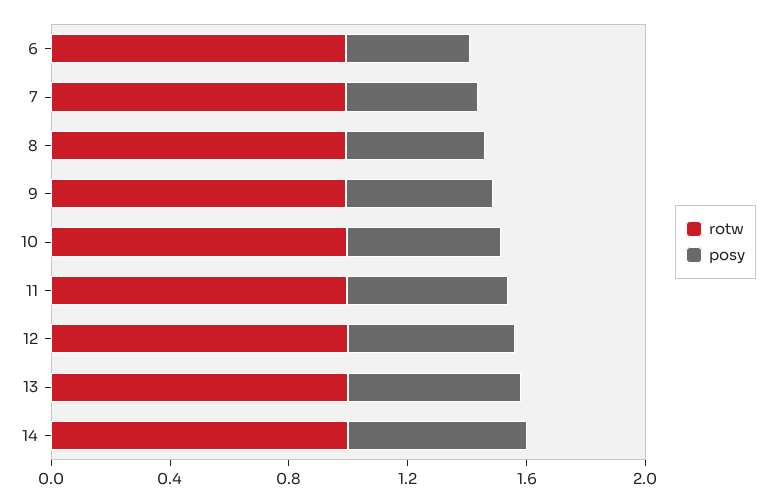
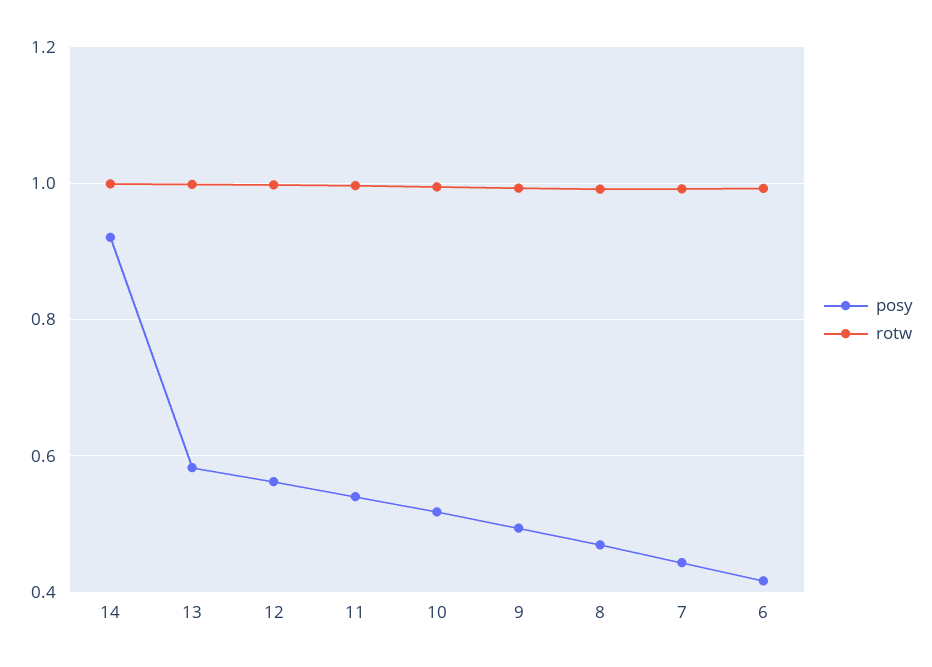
posy, 14: 0.6 -> 0.92

